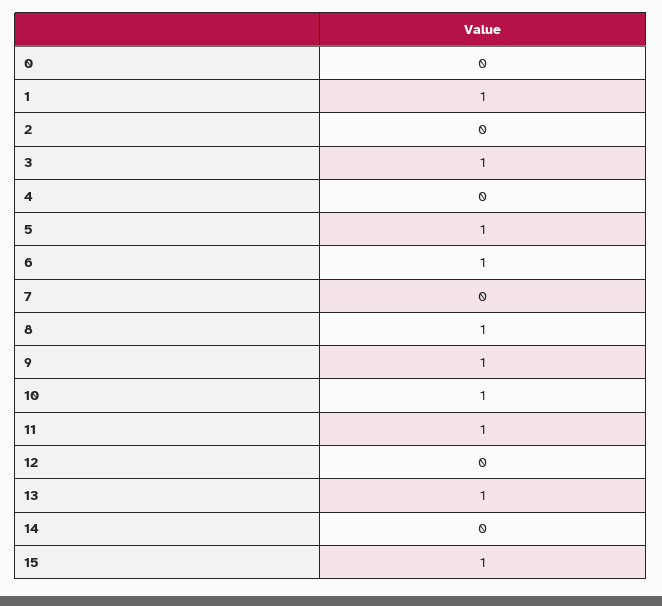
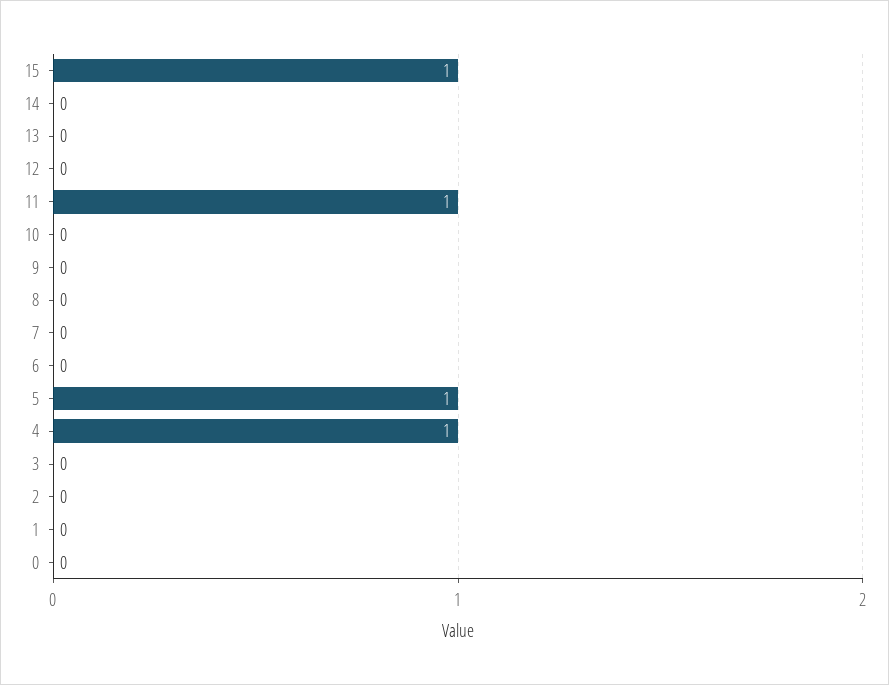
1: 1 -> 0
3: 1 -> 0
4: 0 -> 1
6: 1 -> 0
8: 1 -> 0
9: 1 -> 0
10: 1 -> 0
13: 1 -> 0

